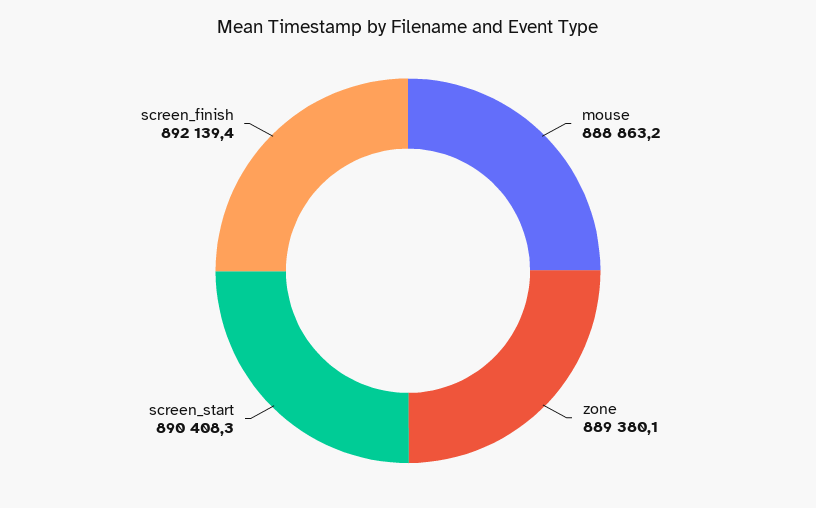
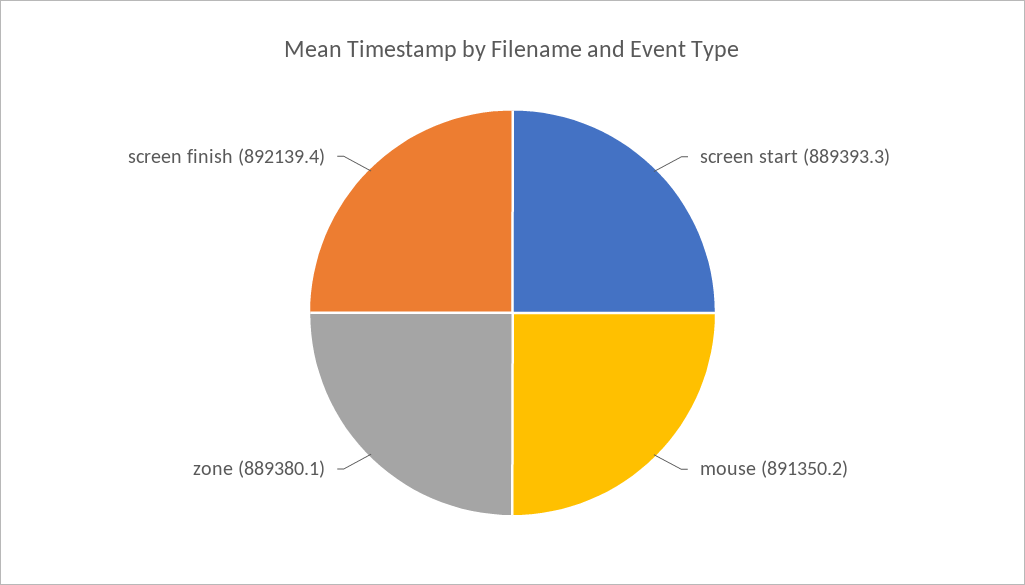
mouse: 888863.2 -> 891350.2
screen_start: 890408.3 -> 889393.3

